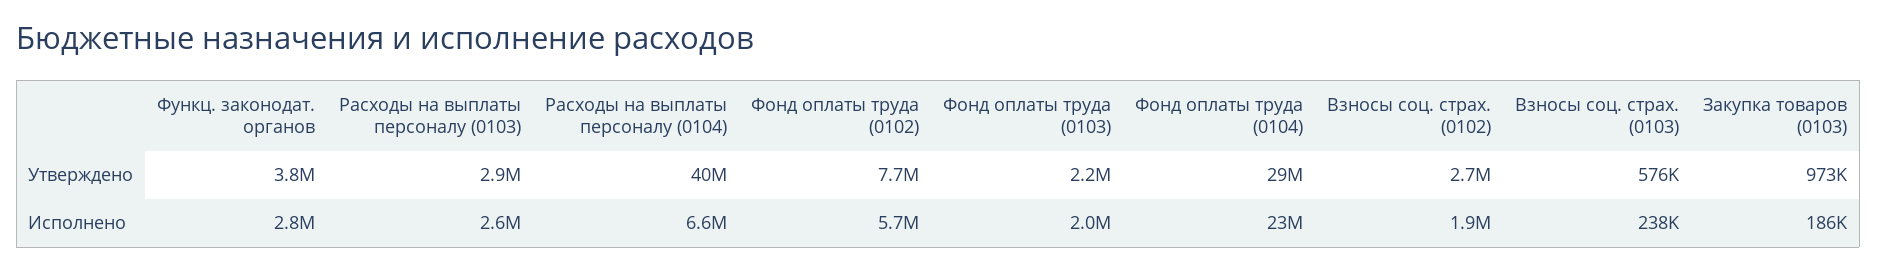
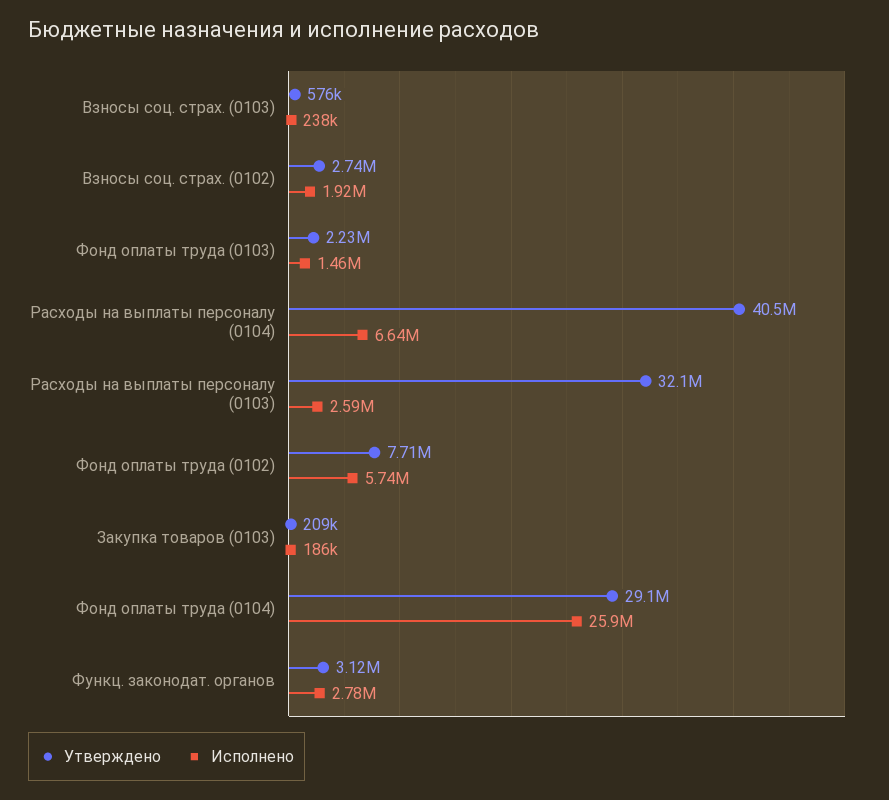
Утверждено, Функц. законодат. органов: 3800000 -> 3120000
Утверждено, Расходы на выплаты персоналу (0103): 2900000 -> 32100000
Утверждено, Закупка товаров (0103): 973000 -> 209000
Исполнено, Фонд оплаты труда (0103): 2000000 -> 1460000
Исполнено, Фонд оплаты труда (0104): 23000000 -> 25900000

